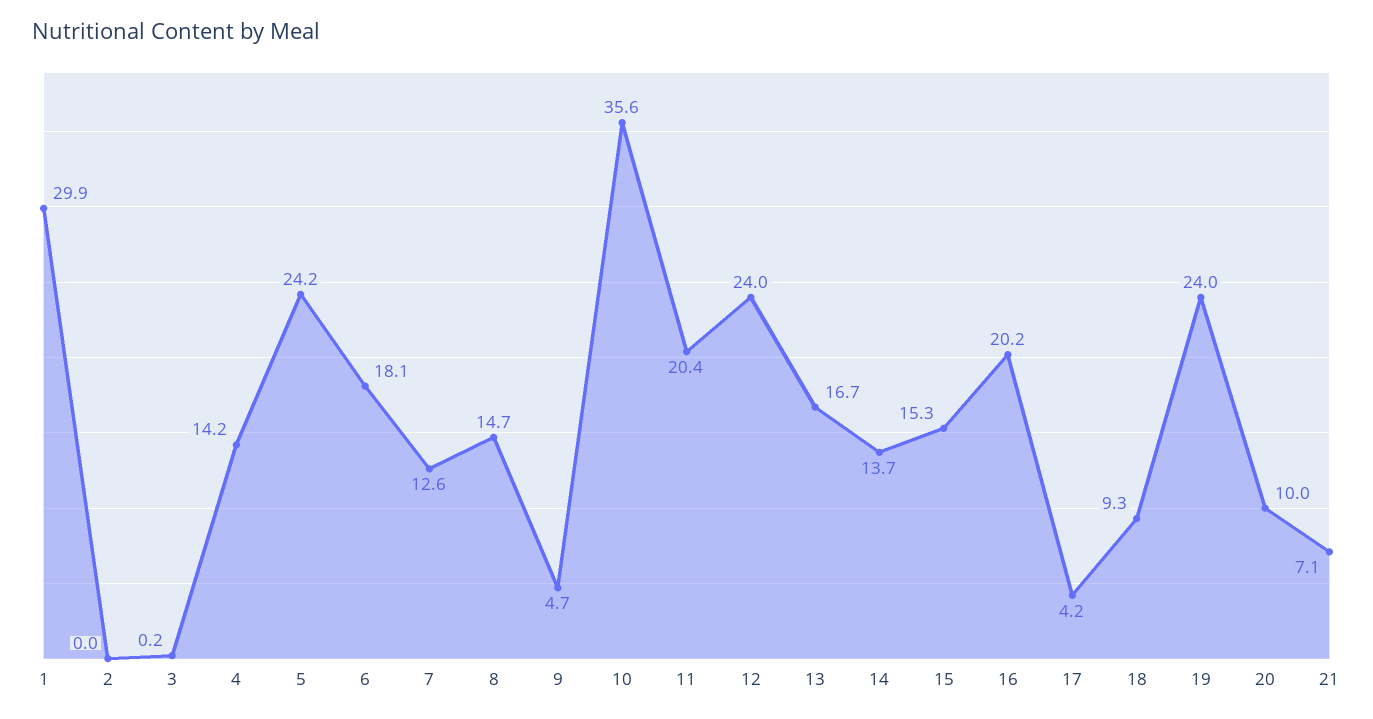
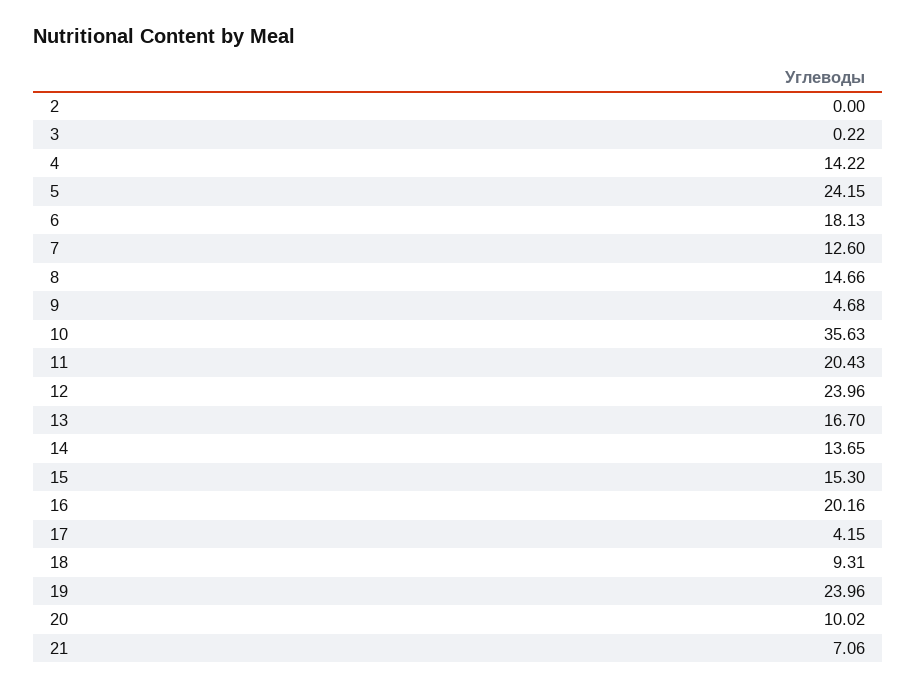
1: 29.9 -> none

